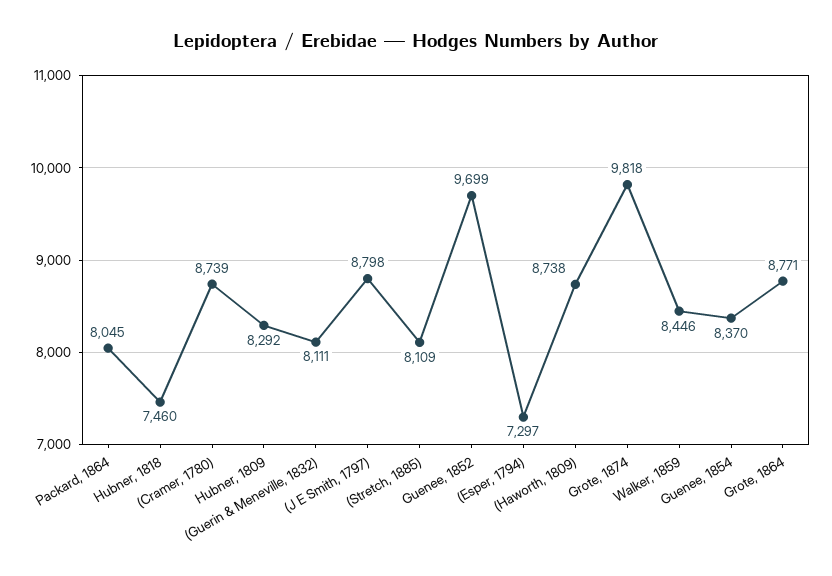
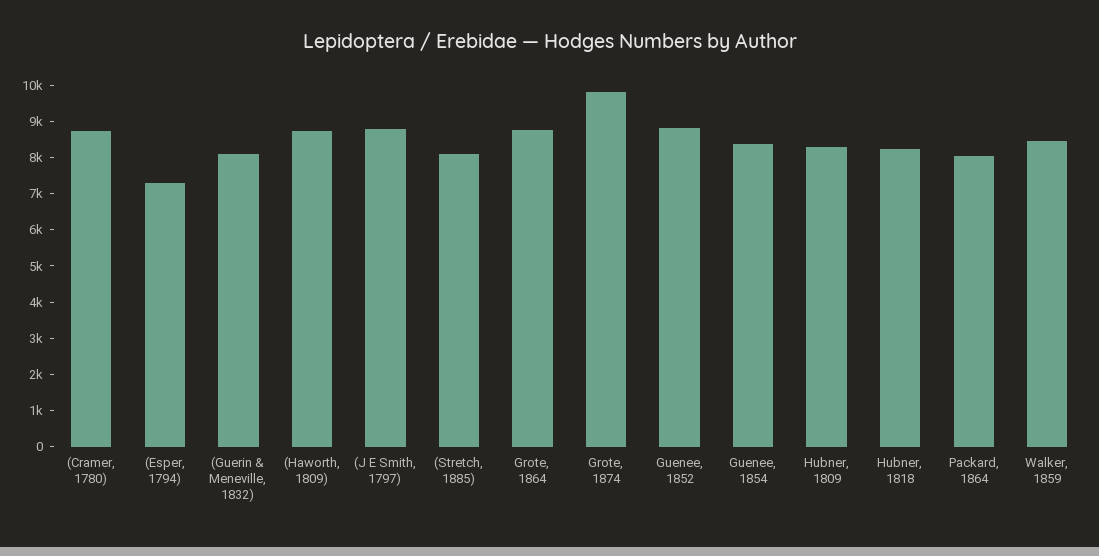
Hubner, 1818: 7460 -> 8250
Guenee, 1852: 9699 -> 8750

